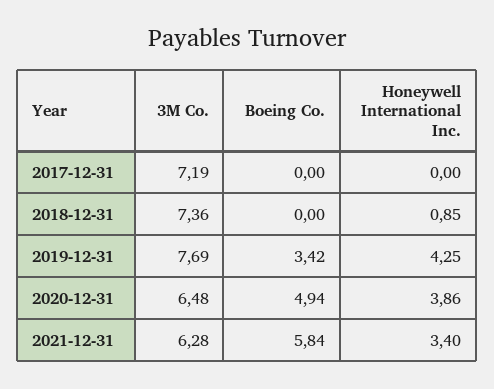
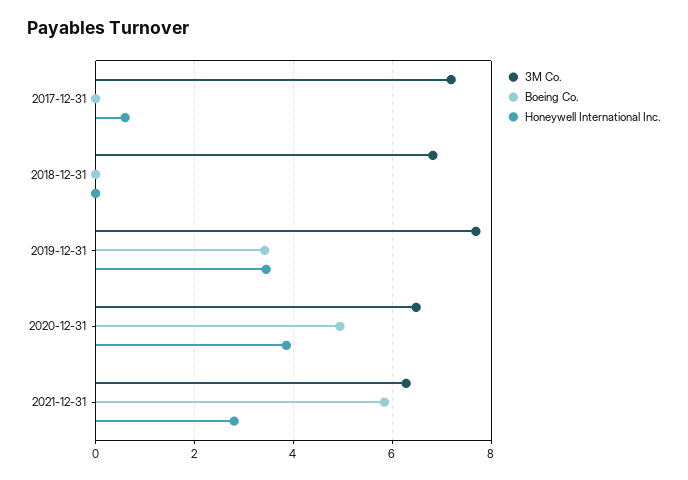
Honeywell International Inc., 2017-12-31: 0 -> 0.6
3M Co., 2018-12-31: 7.36 -> 6.8
Honeywell International Inc., 2018-12-31: 0.85 -> 0
Honeywell International Inc., 2019-12-31: 4.25 -> 3.4
Honeywell International Inc., 2021-12-31: 3.4 -> 2.8

